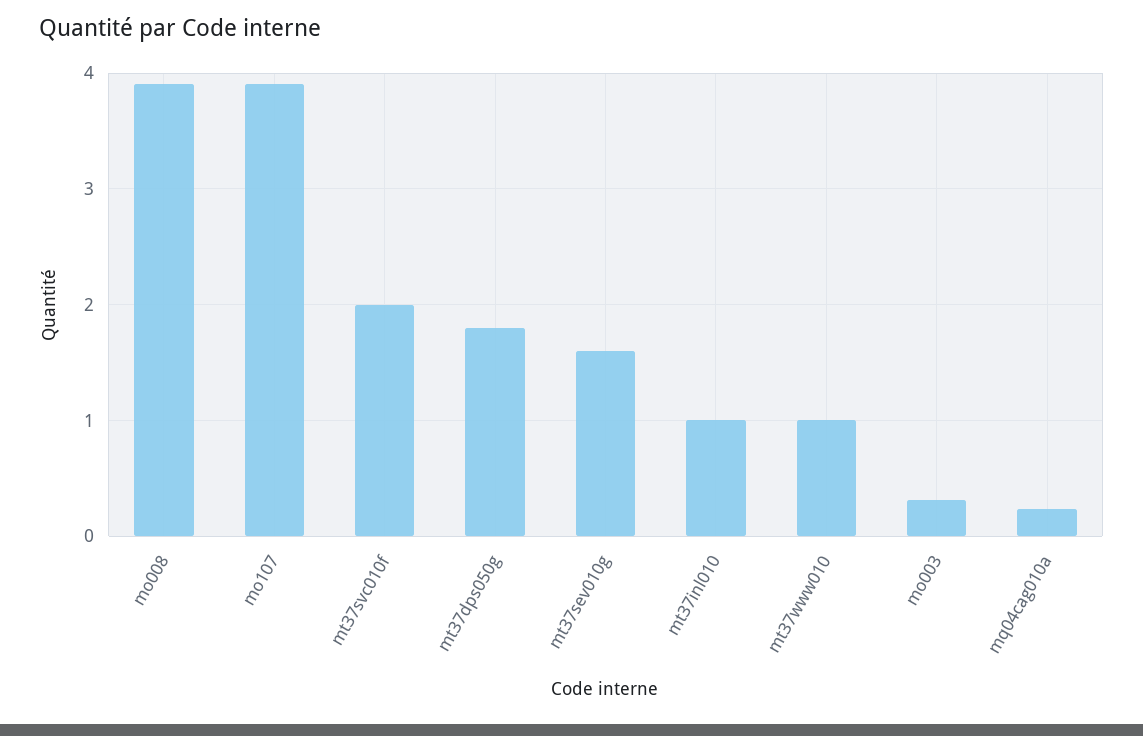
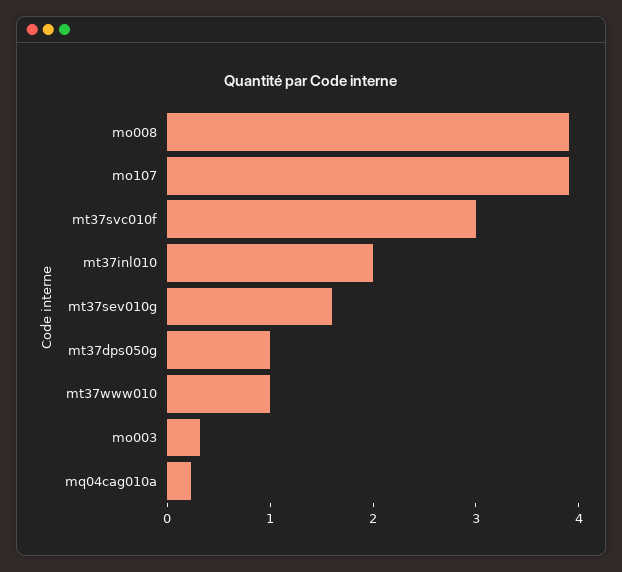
mt37svc010f: 2 -> 3
mt37dps050g: 1.8 -> 1
mt37inl010: 1 -> 2

